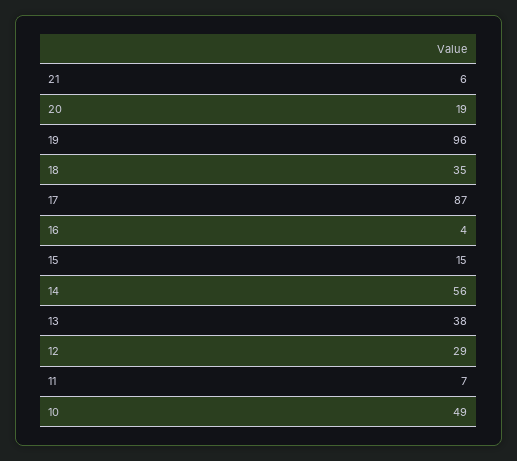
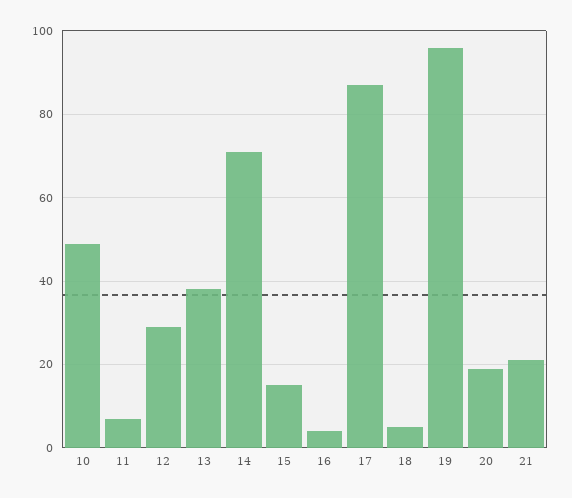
21: 6 -> 20
18: 35 -> 5
14: 56 -> 70

